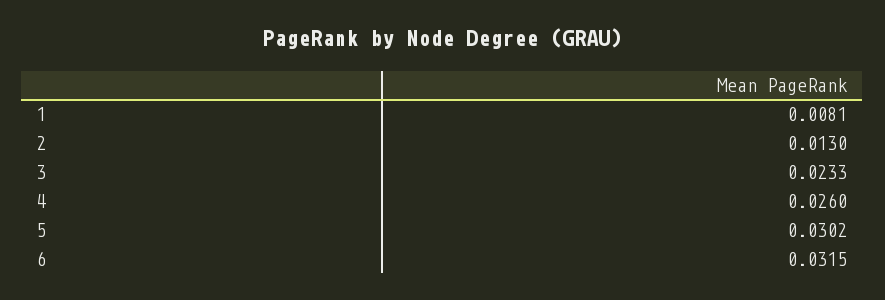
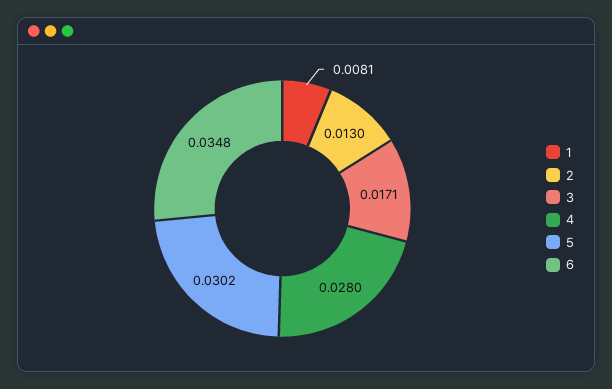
3: 0.0233 -> 0.0171
4: 0.026 -> 0.028
6: 0.0315 -> 0.0348

